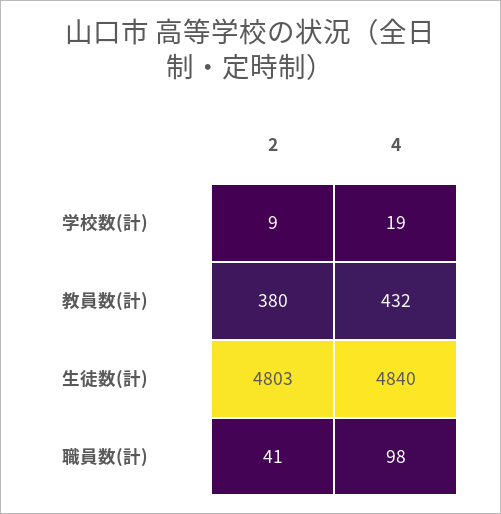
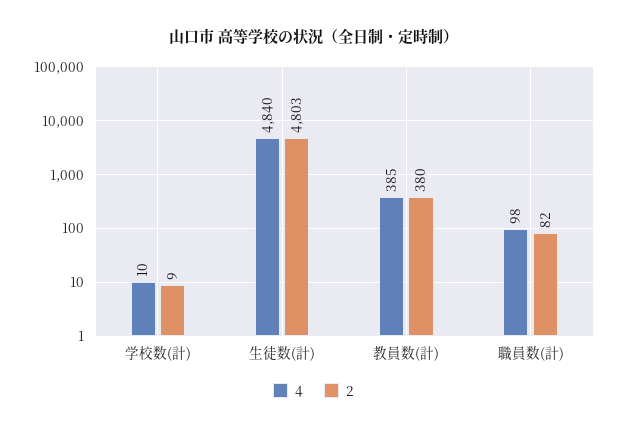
4, 学校数(計): 19 -> 10
4, 教員数(計): 432 -> 385
2, 職員数(計): 41 -> 82

